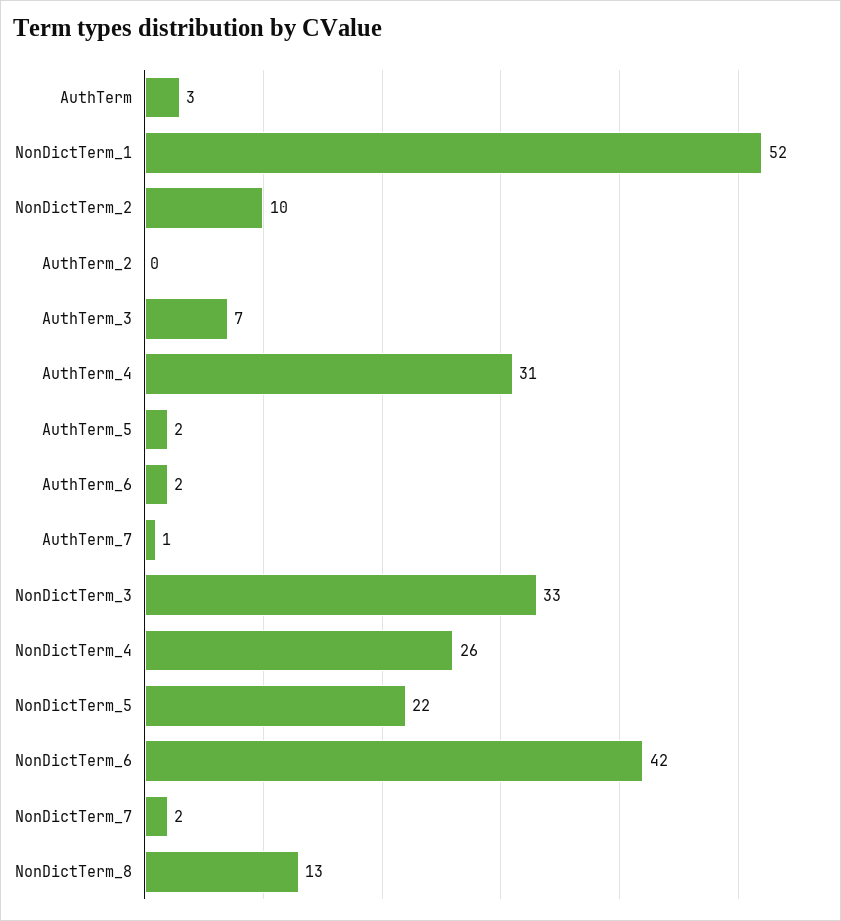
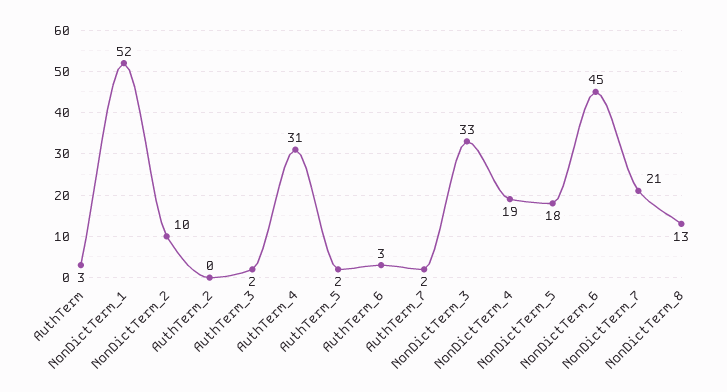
AuthTerm_3: 7 -> 2
AuthTerm_6: 2 -> 3
AuthTerm_7: 1 -> 2
NonDictTerm_4: 26 -> 19
NonDictTerm_5: 22 -> 18
NonDictTerm_6: 42 -> 45
NonDictTerm_7: 2 -> 21

